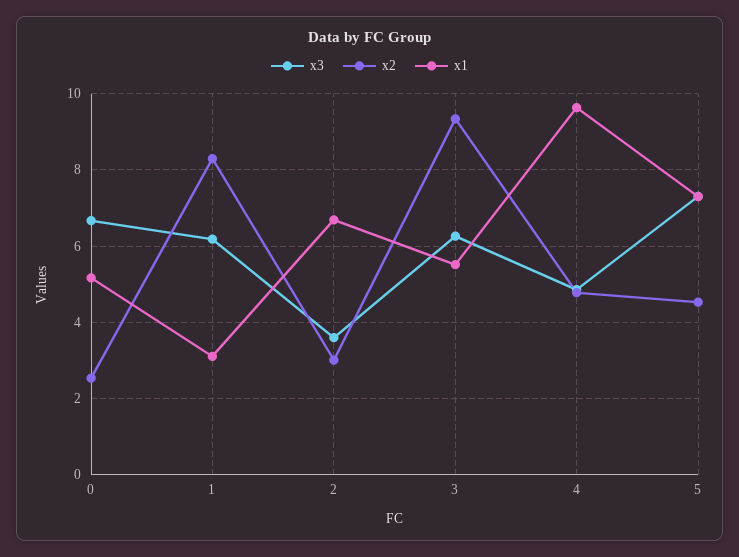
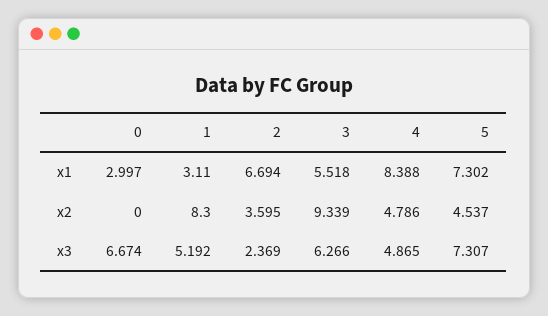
x2, 0: 2.6 -> 0
x1, 0: 5.2 -> 2.997
x3, 1: 6.2 -> 5.192
x3, 2: 3.6 -> 2.369
x2, 2: 3 -> 3.595
x1, 4: 9.6 -> 8.388

